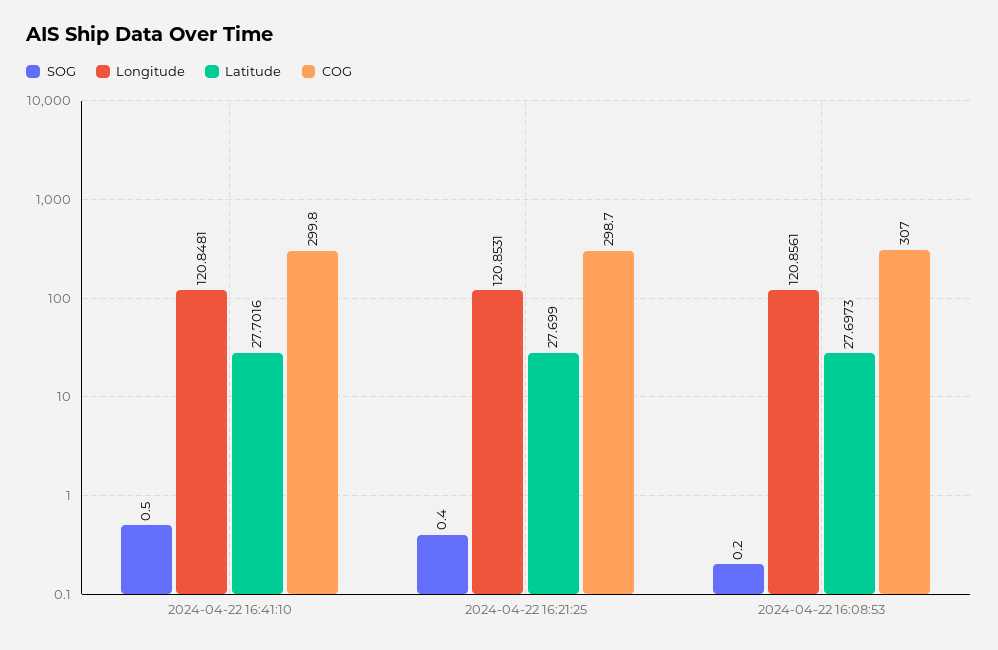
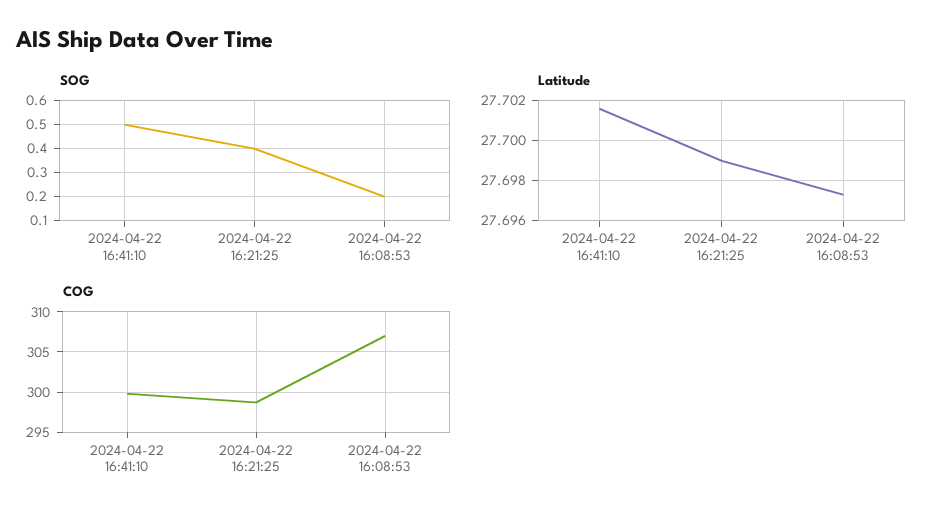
Longitude, 2024-04-22 16:41:10: 120.8481 -> none
Longitude, 2024-04-22 16:21:25: 120.8531 -> none
Longitude, 2024-04-22 16:08:53: 120.8561 -> none

